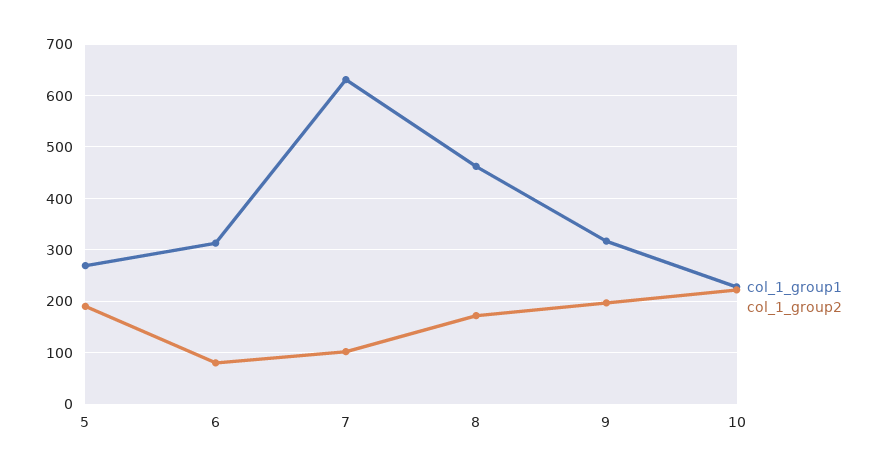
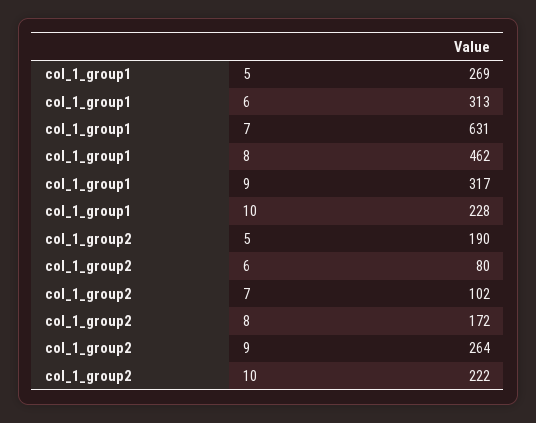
col_1_group2, 9: 200 -> 264

